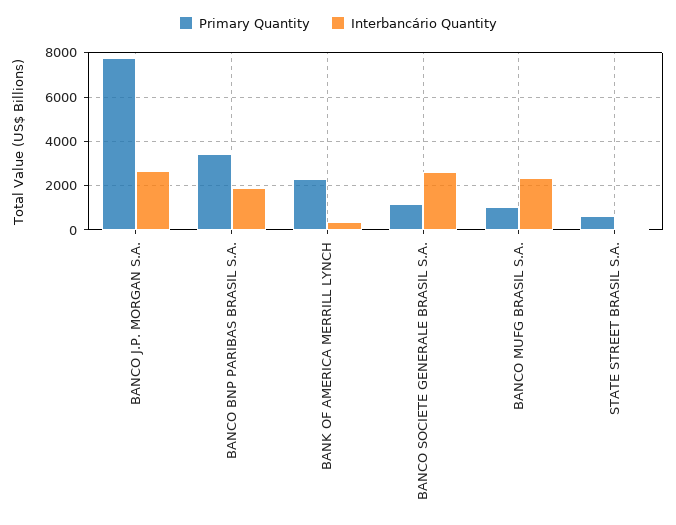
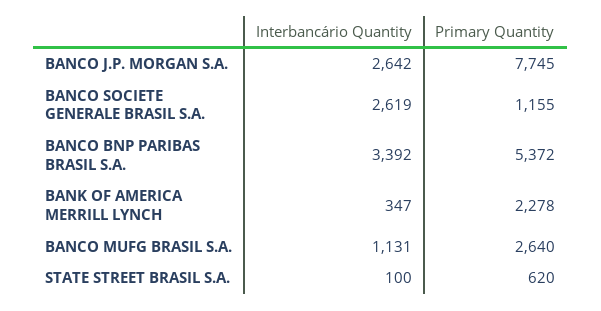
Primary Quantity, BANCO BNP PARIBAS BRASIL S.A.: 3500 -> 5372
Interbancário Quantity, BANCO BNP PARIBAS BRASIL S.A.: 2000 -> 3392
Primary Quantity, BANCO MUFG BRASIL S.A.: 1000 -> 2640
Interbancário Quantity, BANCO MUFG BRASIL S.A.: 2500 -> 1131

